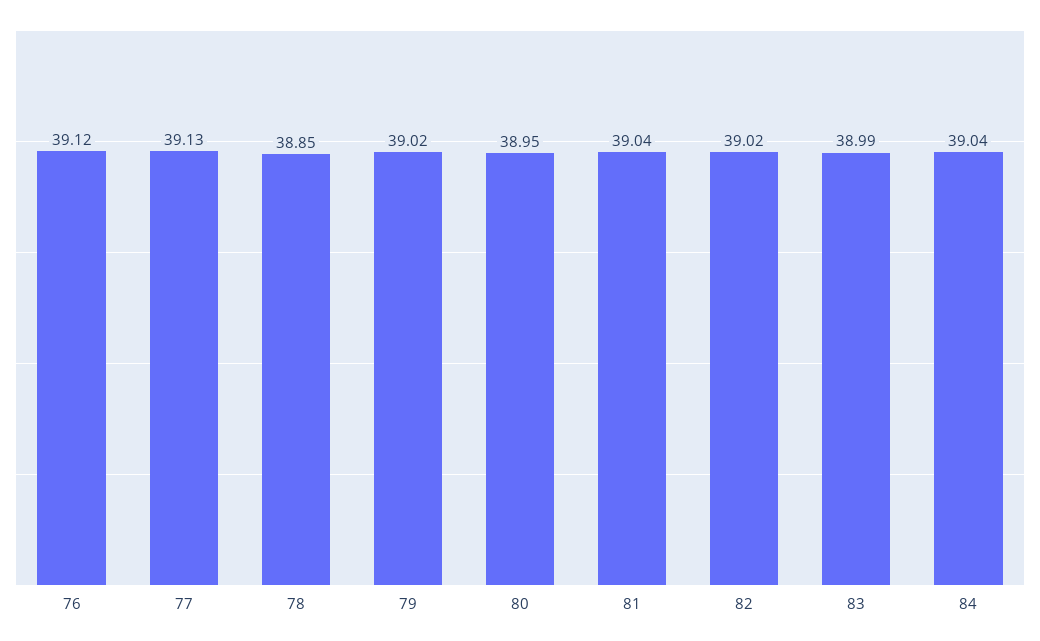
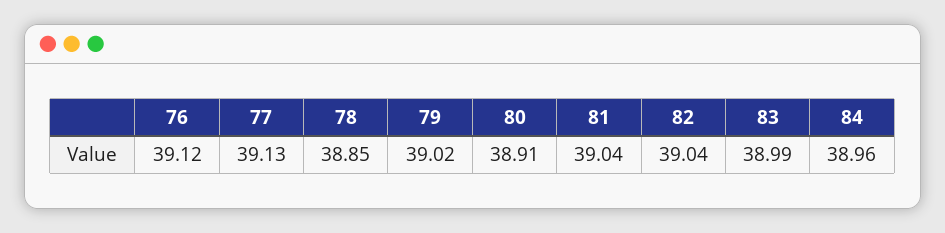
80: 38.95 -> 38.91
82: 39.02 -> 39.04
84: 39.04 -> 38.96

